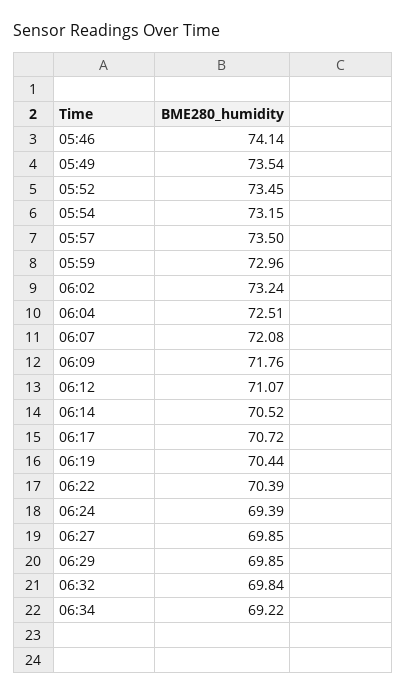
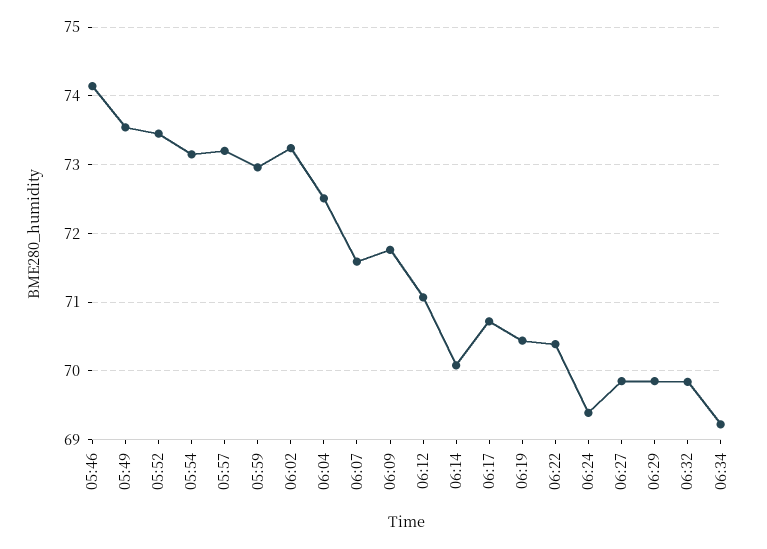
05:57: 73.5 -> 73.2
06:07: 72.08 -> 71.6
06:14: 70.52 -> 70.1

